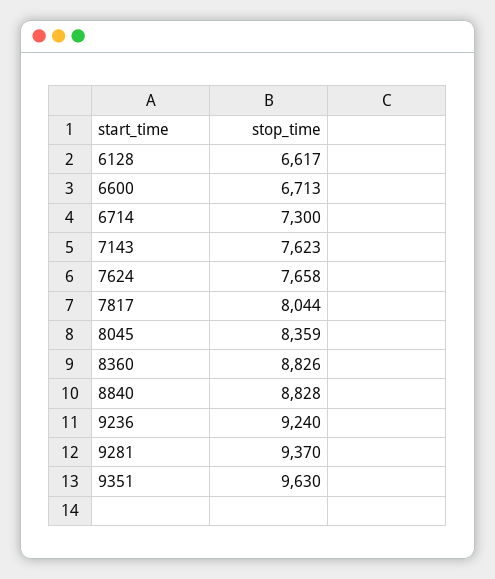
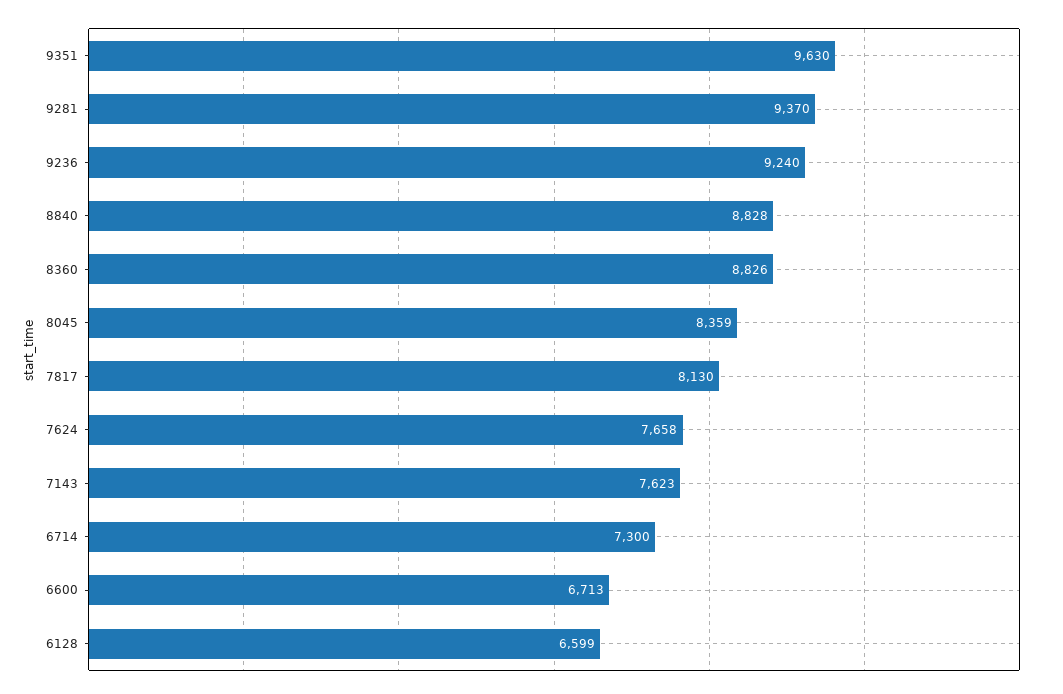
6128: 6617 -> 6599
7817: 8044 -> 8130

